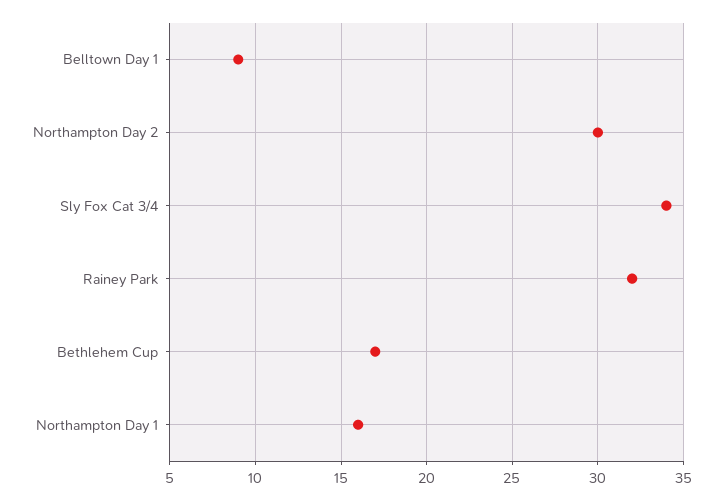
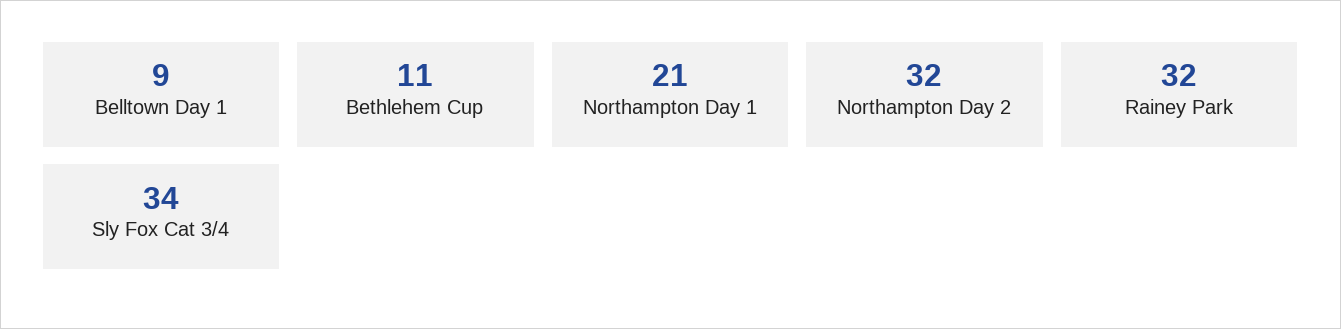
Northampton Day 2: 30 -> 32
Bethlehem Cup: 17 -> 11
Northampton Day 1: 16 -> 21

